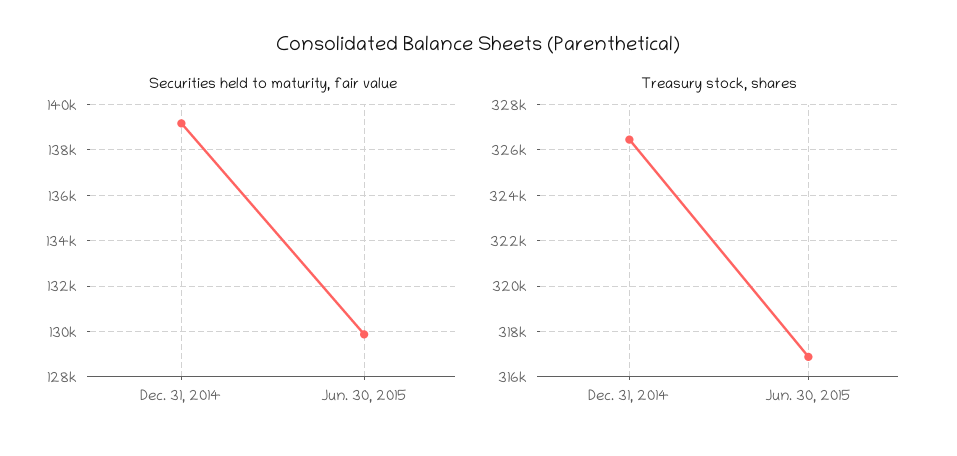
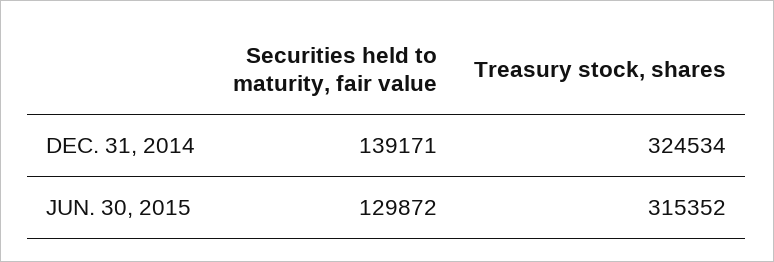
Treasury stock, shares, Dec. 31, 2014: 326500 -> 324534
Treasury stock, shares, Jun. 30, 2015: 317000 -> 315352

